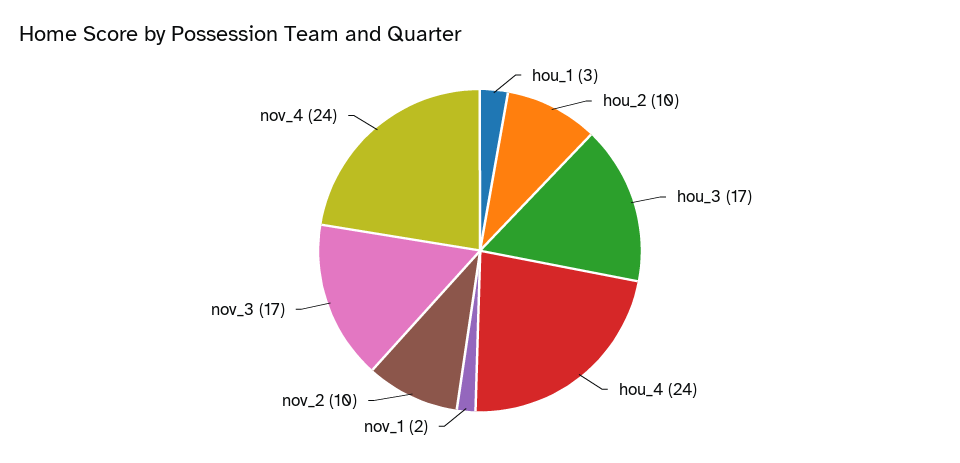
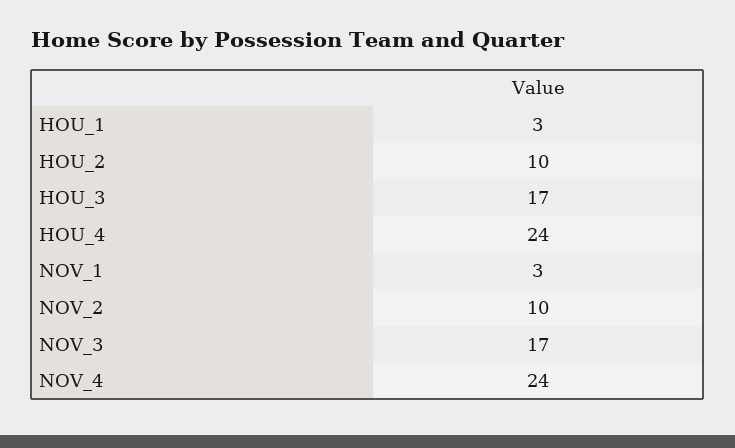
nov_1: 2 -> 3

